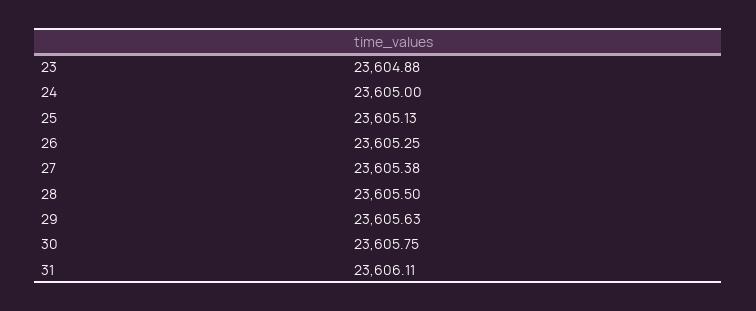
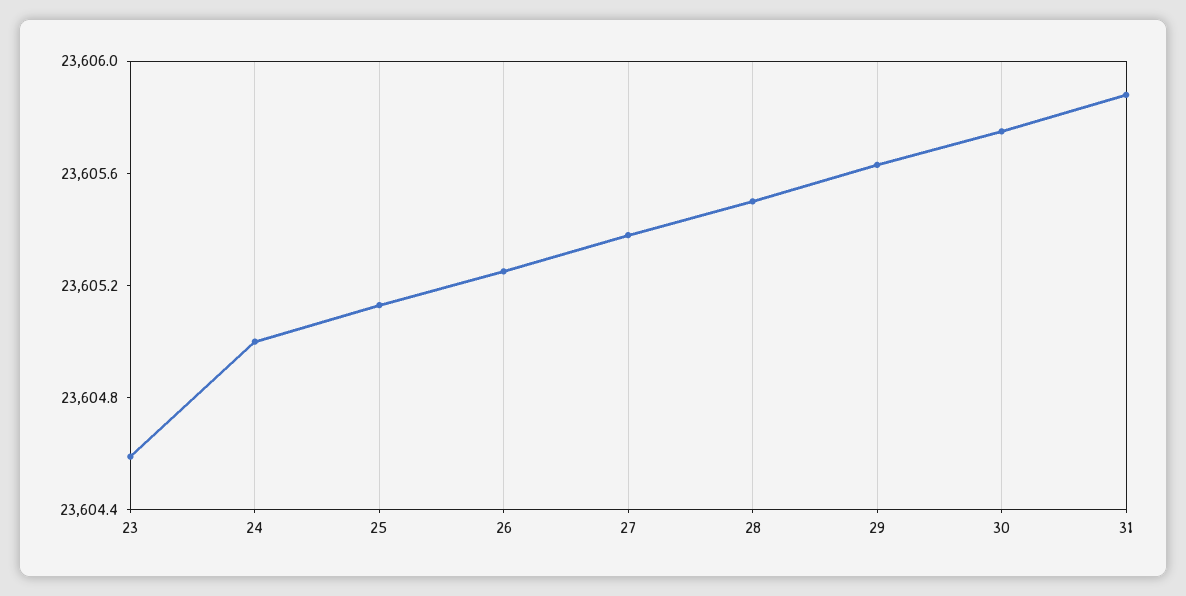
23: 23604.88 -> 23604.6
31: 23606.11 -> 23605.9

